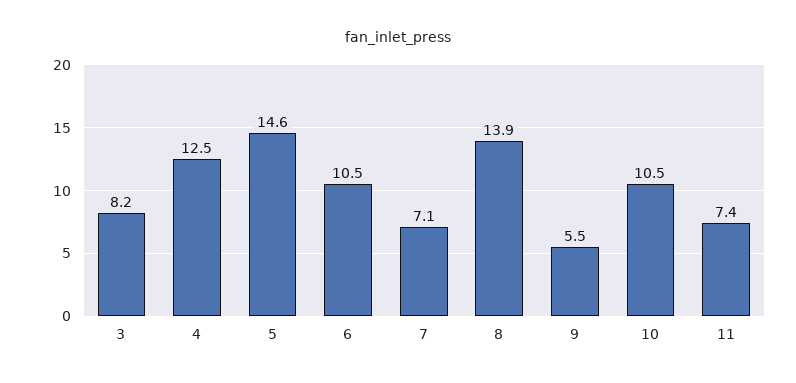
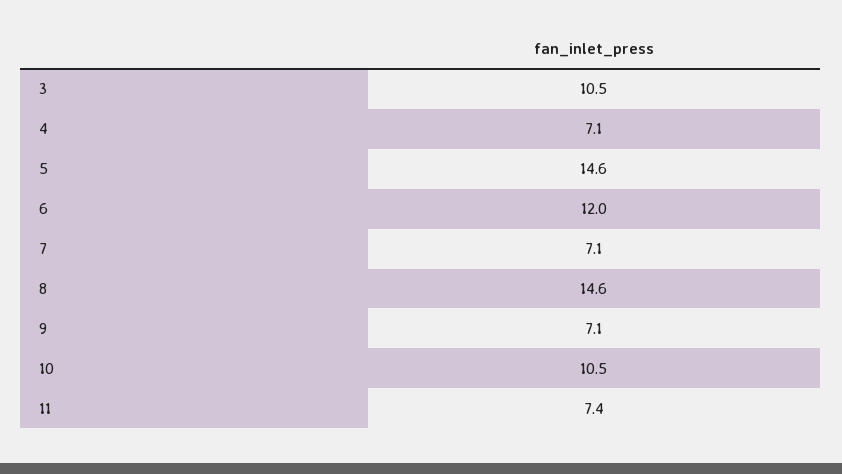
3: 8.2 -> 10.5
4: 12.5 -> 7.1
6: 10.5 -> 12
8: 13.9 -> 14.6
9: 5.5 -> 7.1

